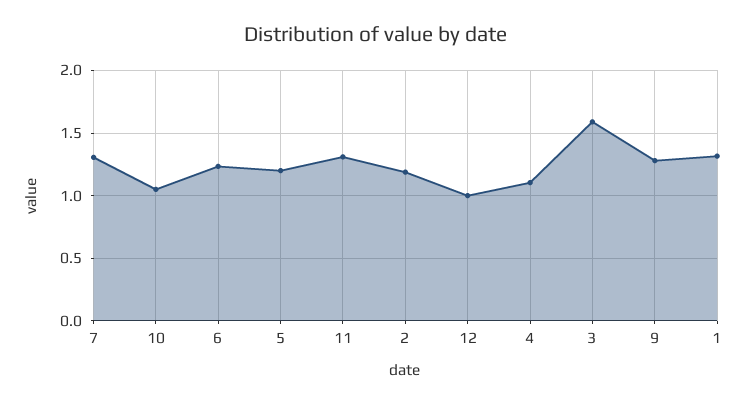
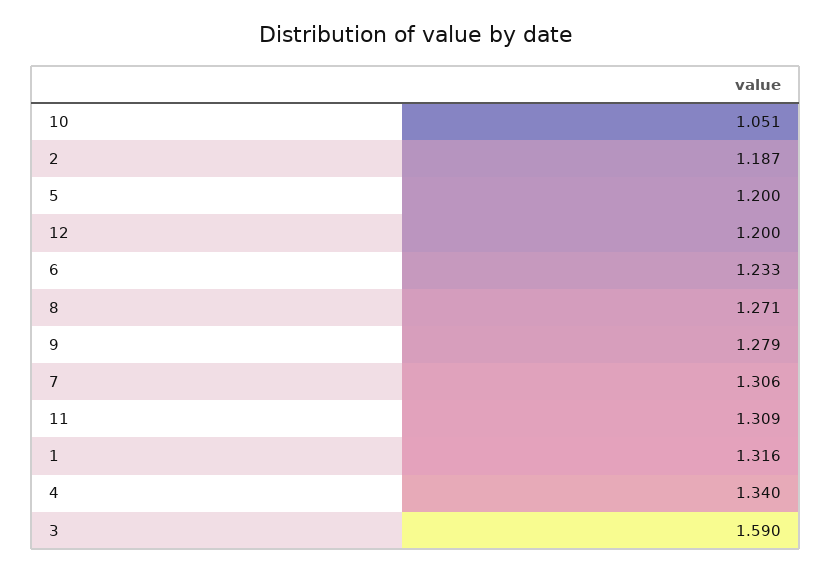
12: 1 -> 1.2
4: 1.1 -> 1.34
8: none -> 1.271

